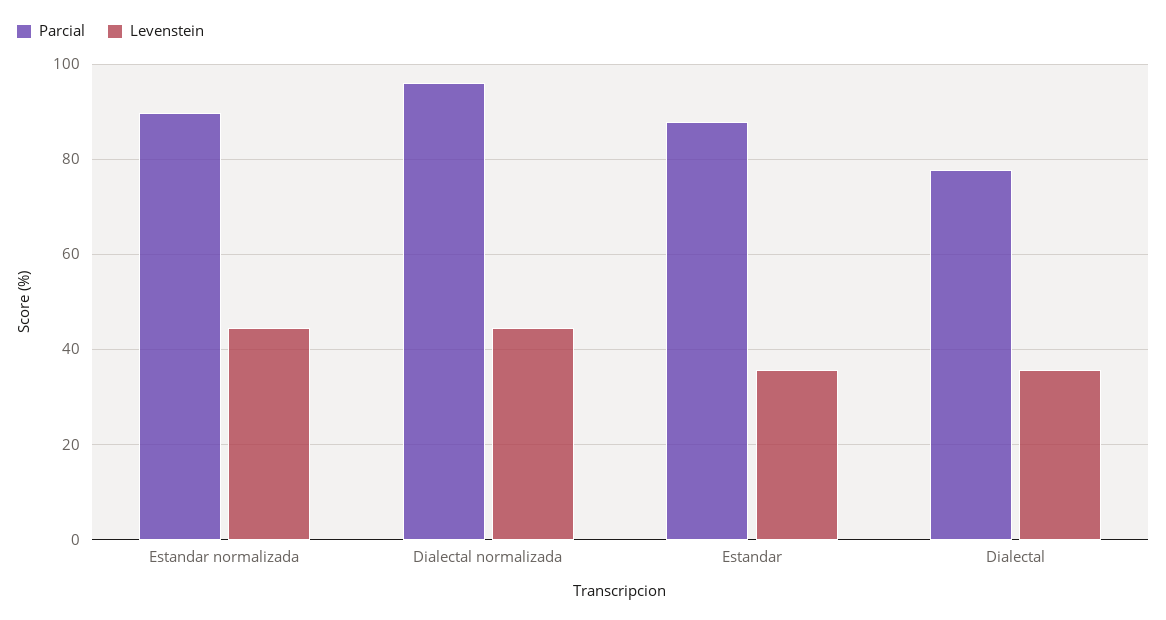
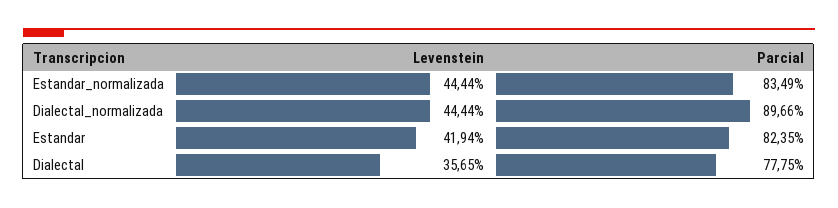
Parcial, Estandar normalizada: 90 -> 83.49
Parcial, Dialectal normalizada: 96 -> 89.66
Parcial, Estandar: 88 -> 82.35
Levenstein, Estandar: 36 -> 41.94

